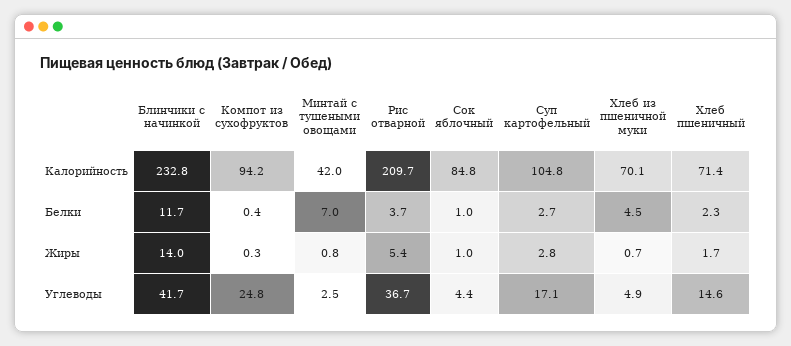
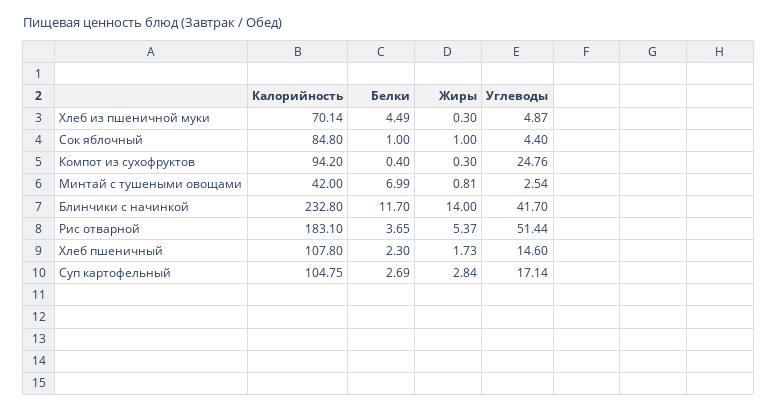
Рис отварной, Калорийность: 209.7 -> 183.1
Хлеб пшеничный, Калорийность: 71.4 -> 107.8
Хлеб из пшеничной муки, Жиры: 0.7 -> 0.3
Рис отварной, Углеводы: 36.7 -> 51.44

